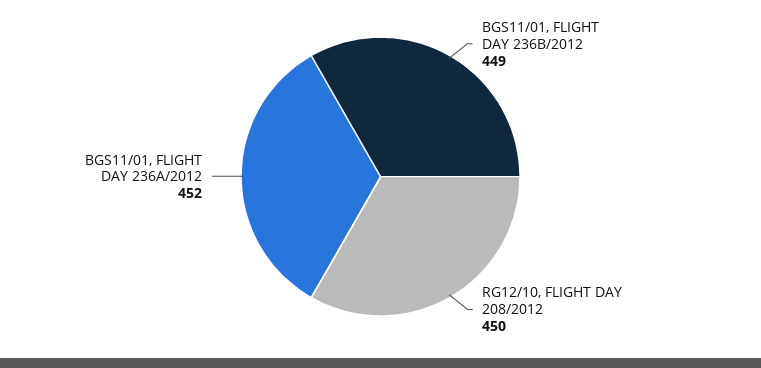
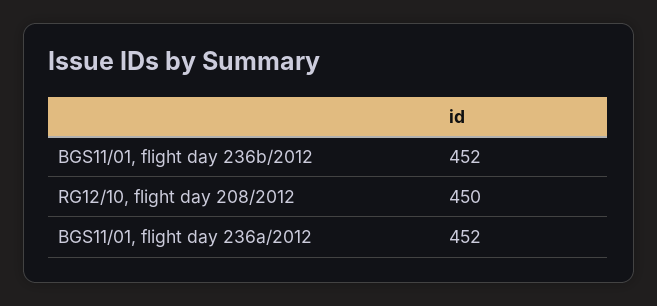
BGS11/01, FLIGHT DAY 236B/2012: 449 -> 452

